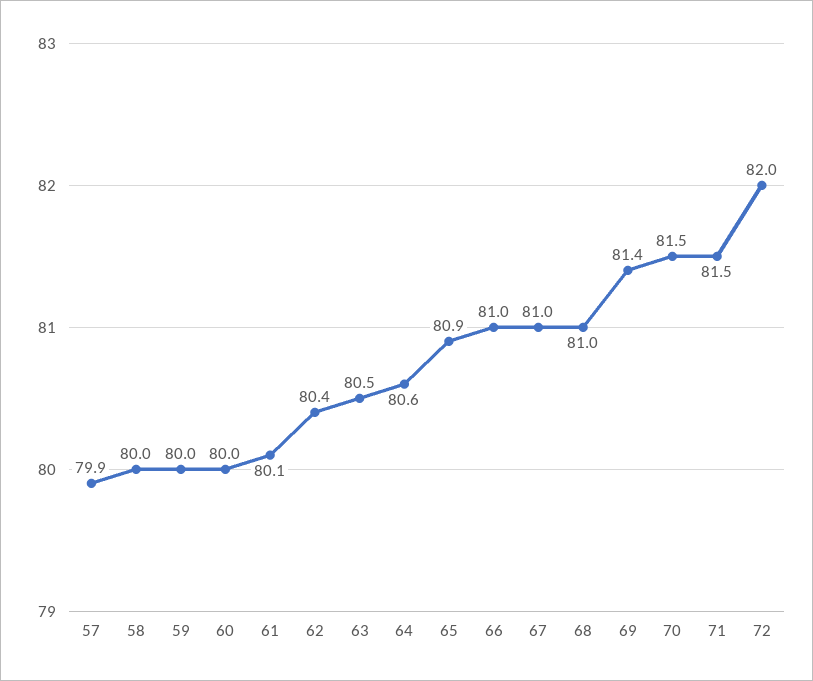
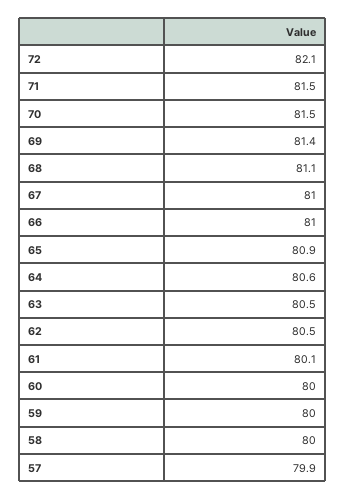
62: 80.4 -> 80.5
68: 81 -> 81.1
72: 82 -> 82.1

